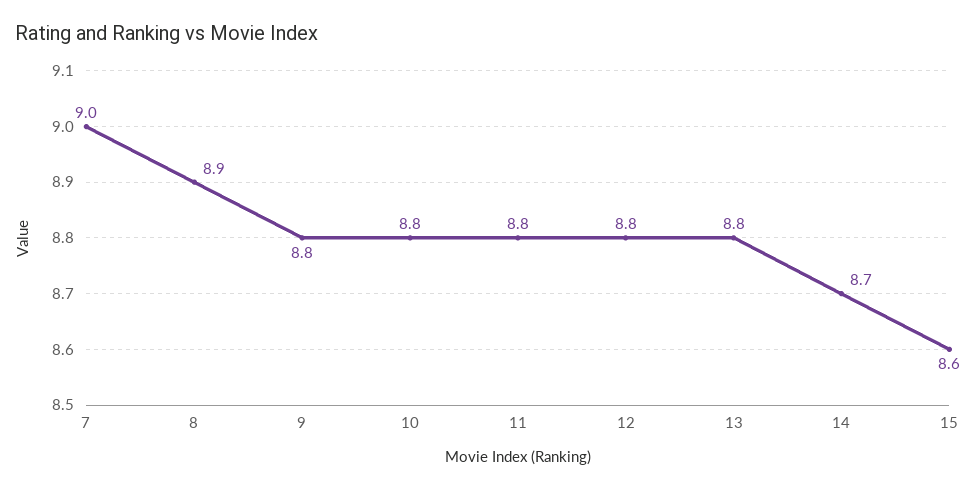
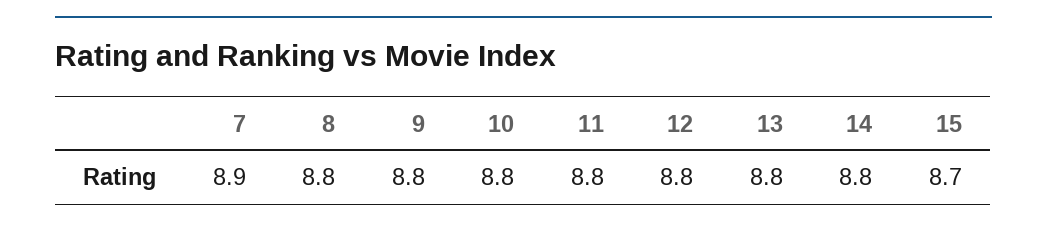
7: 9 -> 8.9
8: 8.9 -> 8.8
14: 8.7 -> 8.8
15: 8.6 -> 8.7

